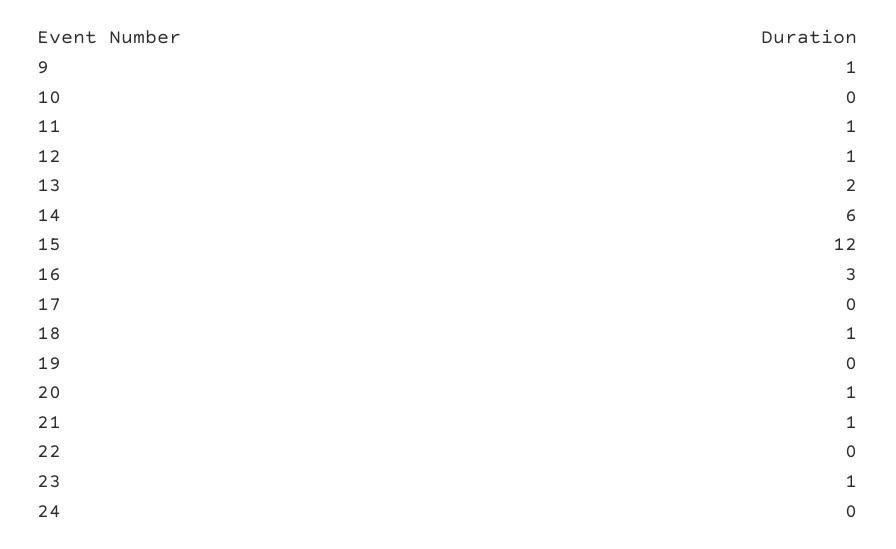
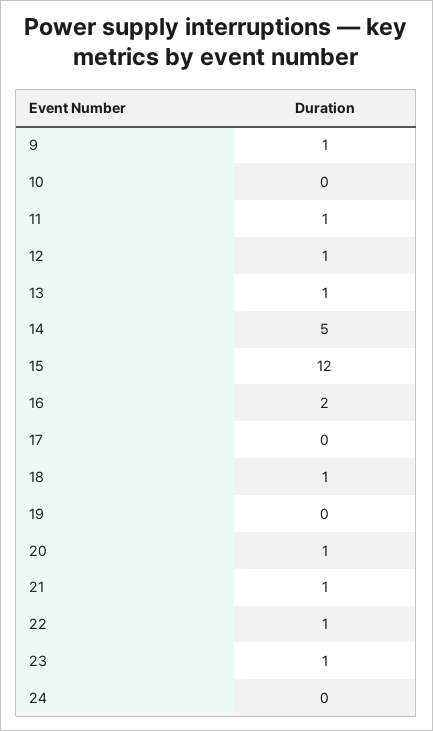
13: 2 -> 1
14: 6 -> 5
16: 3 -> 2
22: 0 -> 1

